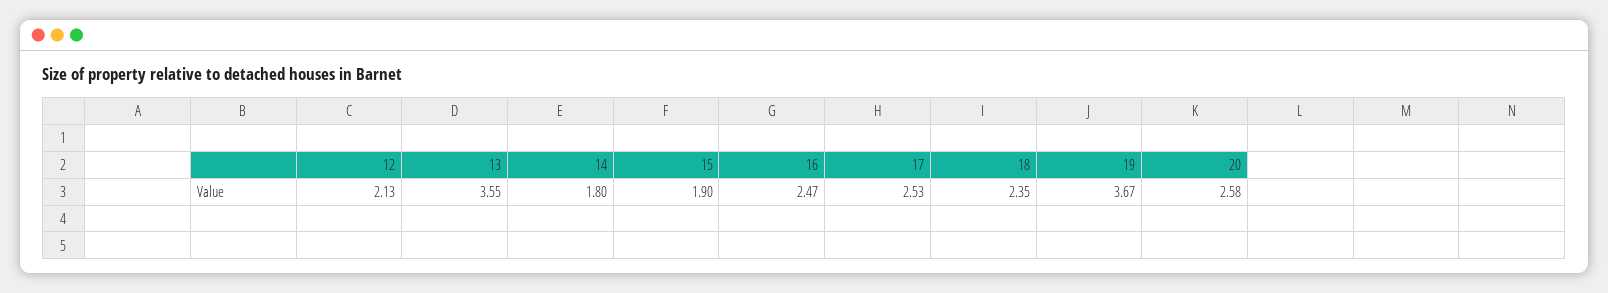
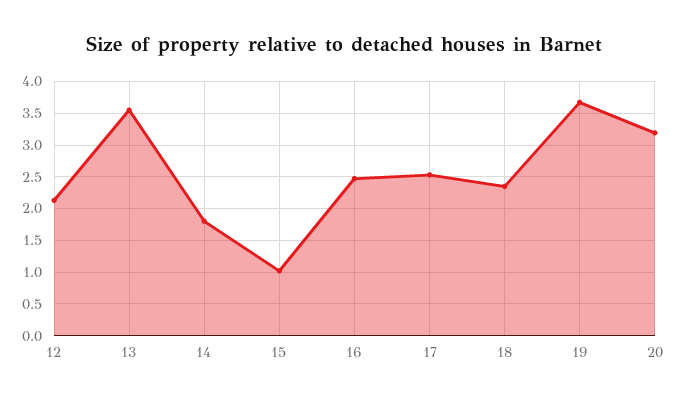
15: 1.9 -> 1
20: 2.58 -> 3.2

